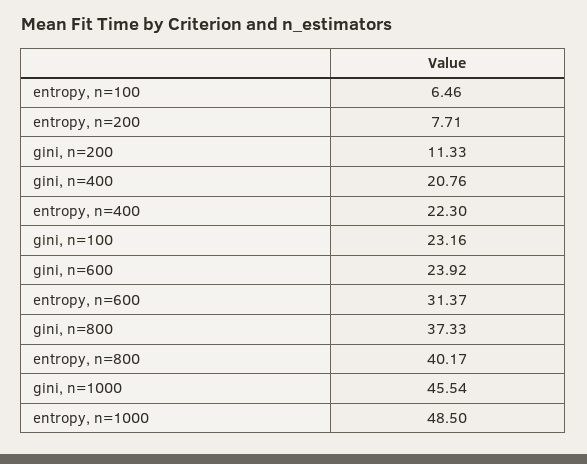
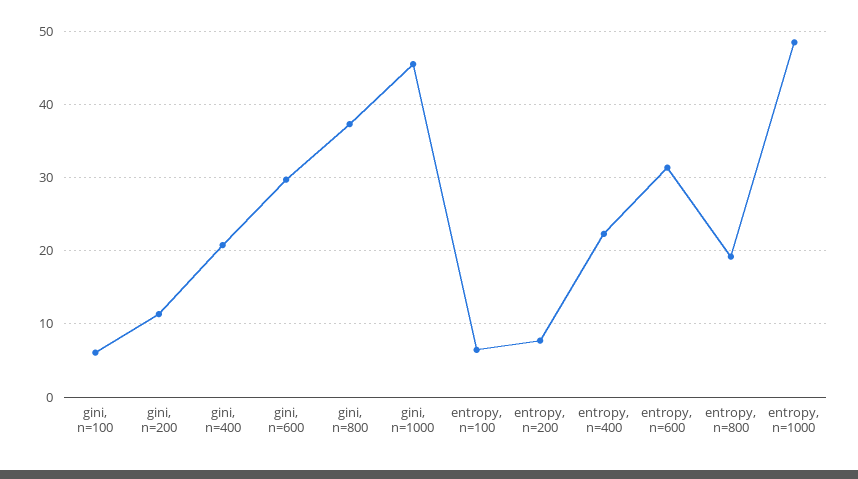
gini, n=100: 23.16 -> 6
gini, n=600: 23.92 -> 30
entropy, n=800: 40.17 -> 19

